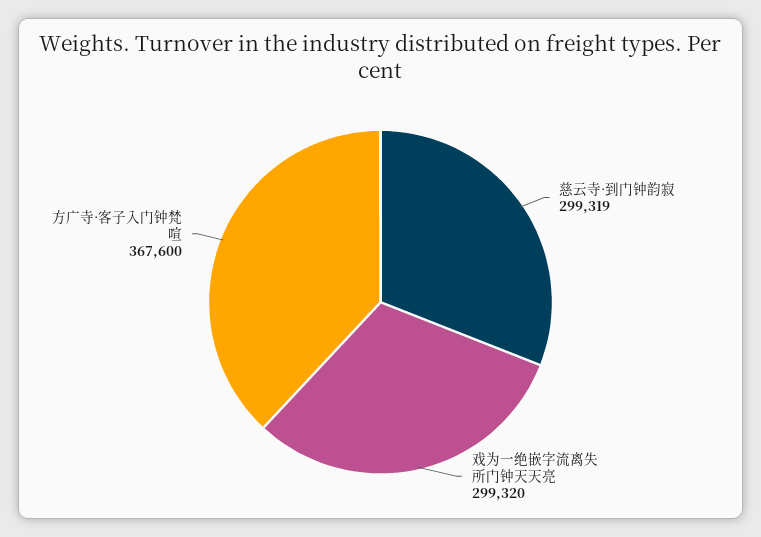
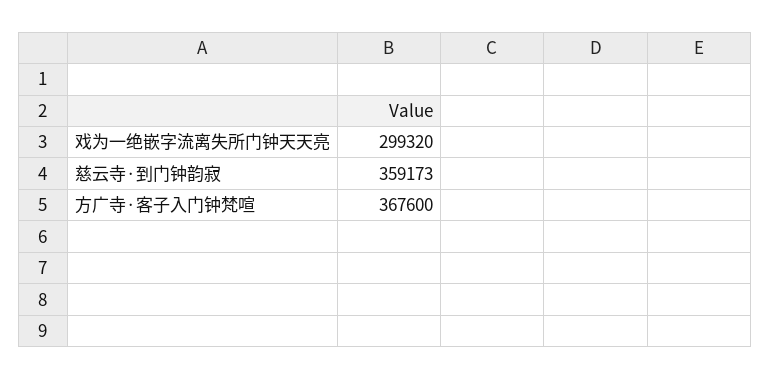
慈云寺·到门钟韵寂: 299319 -> 359173

